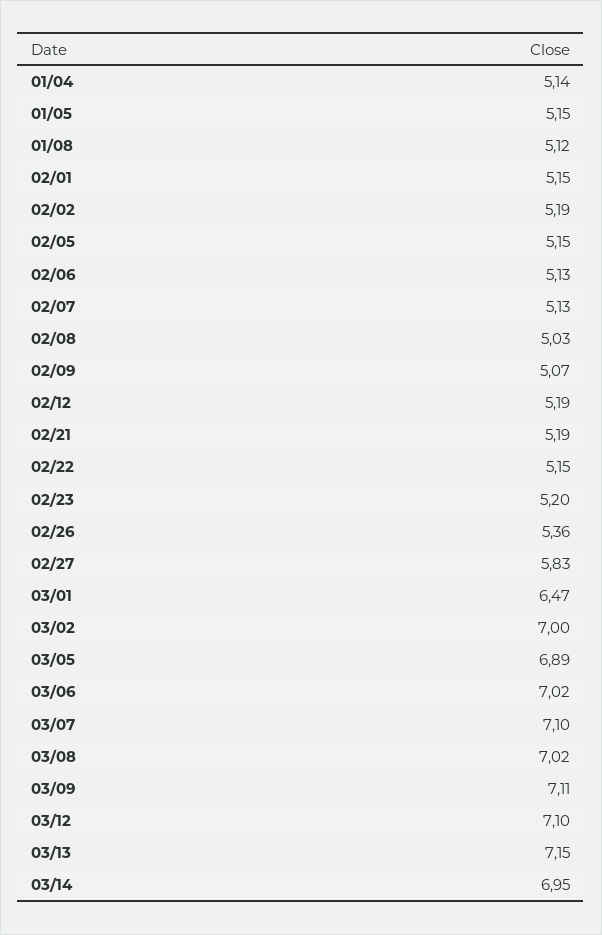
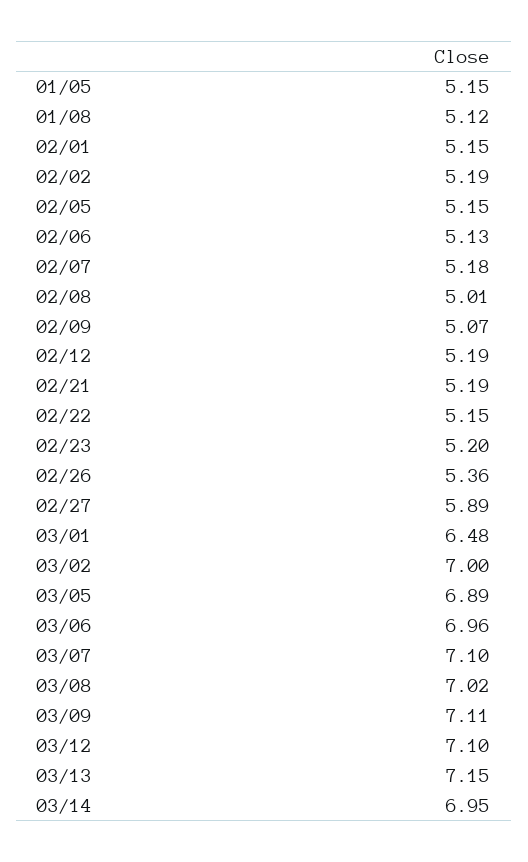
01/04: 5.14 -> none
02/07: 5.13 -> 5.18
02/08: 5.03 -> 5.01
02/27: 5.83 -> 5.89
03/01: 6.47 -> 6.48
03/06: 7.02 -> 6.96

